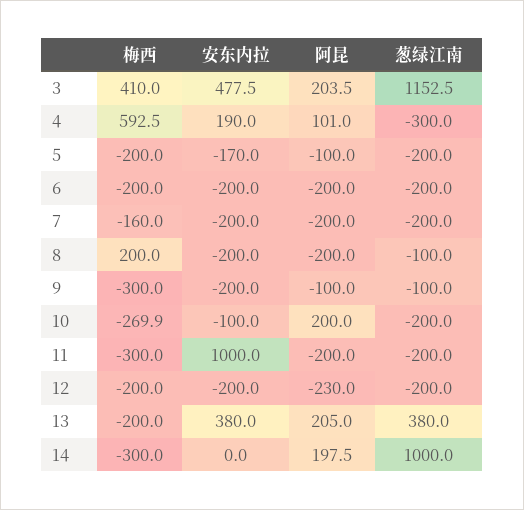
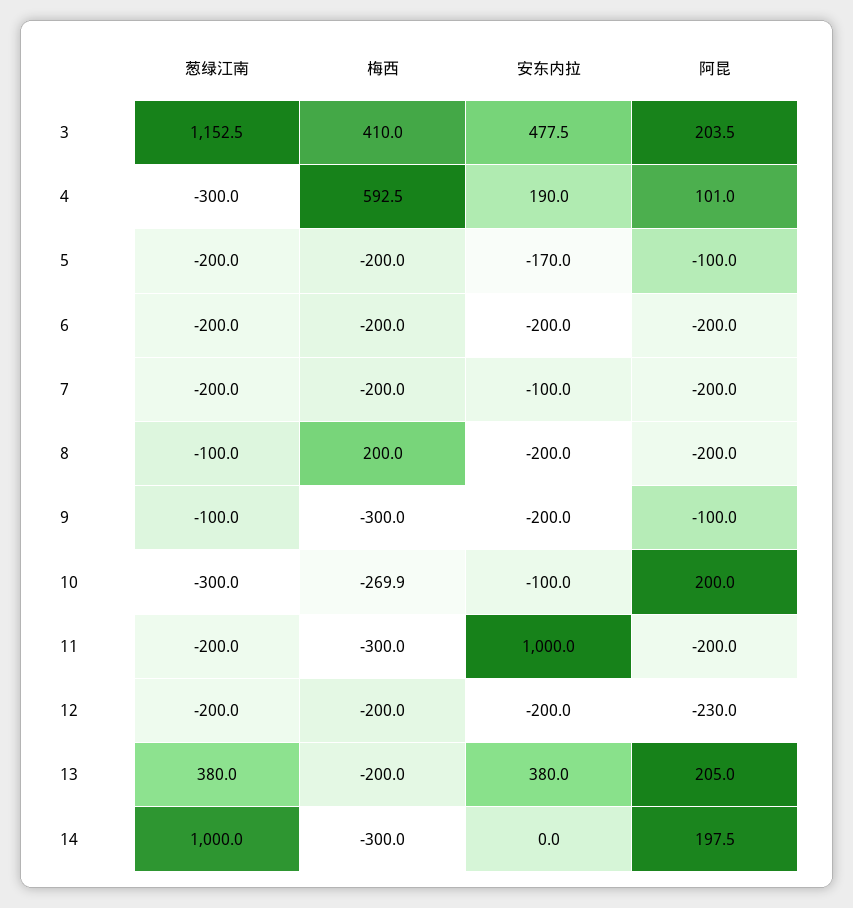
梅西, 7: -160 -> -200
安东内拉, 7: -200 -> -100
葱绿江南, 10: -200 -> -300

